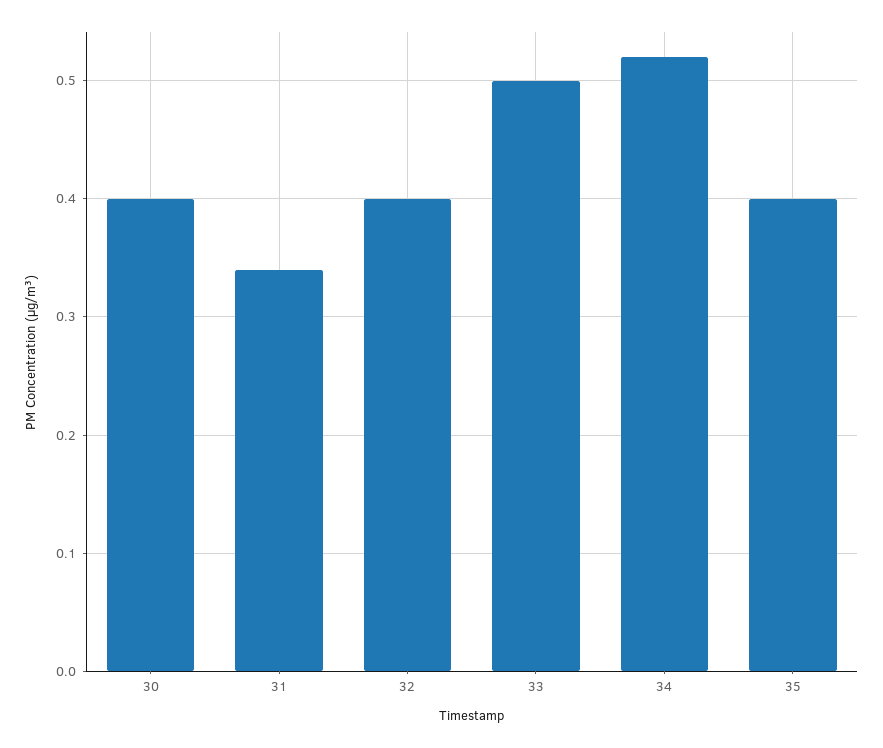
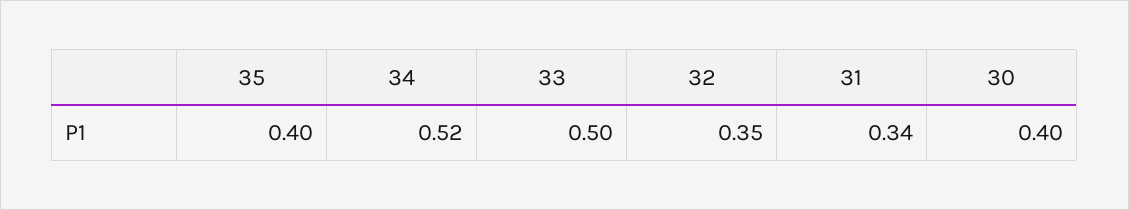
32: 0.4 -> 0.35

